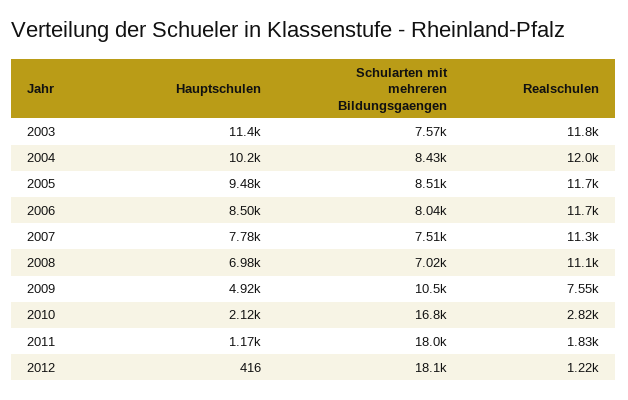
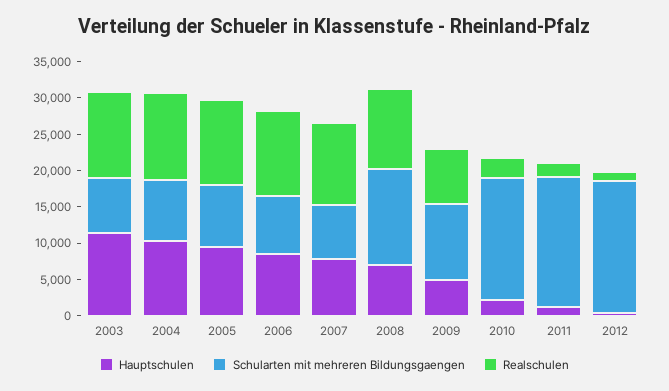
Schularten mit mehreren Bildungsgaengen, 2008: 7020 -> 12500

